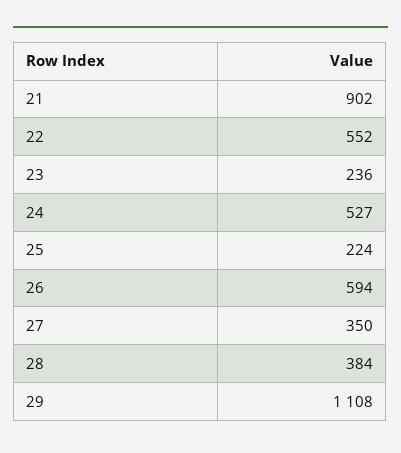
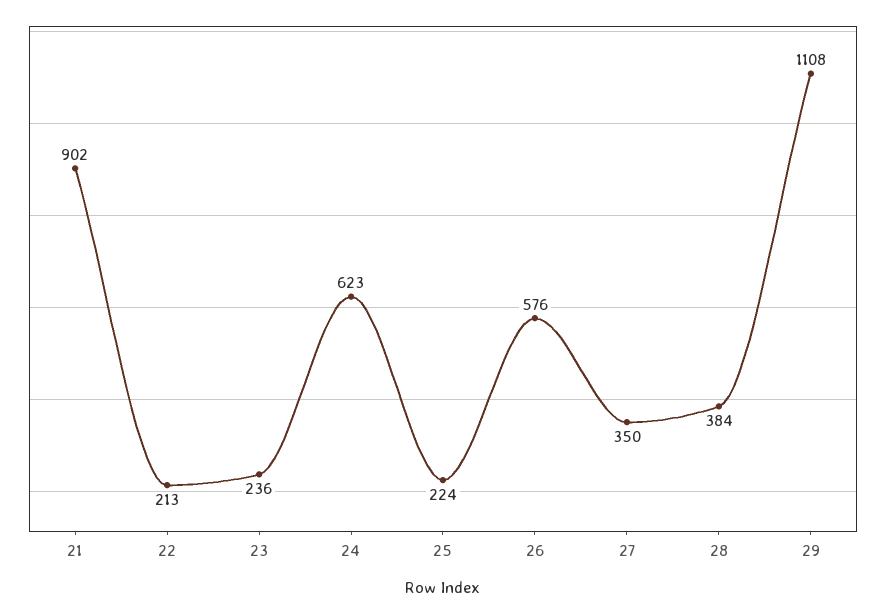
22: 552 -> 213
24: 527 -> 623
26: 594 -> 576

